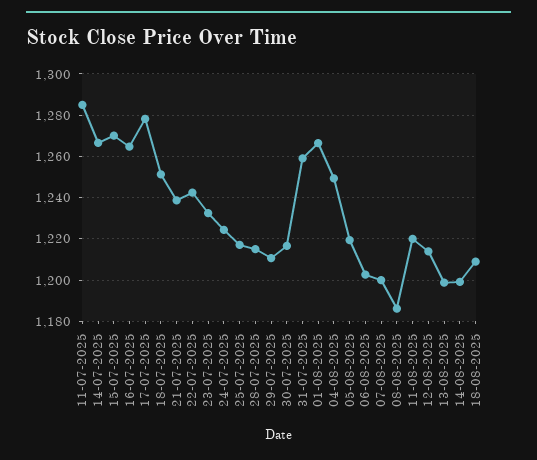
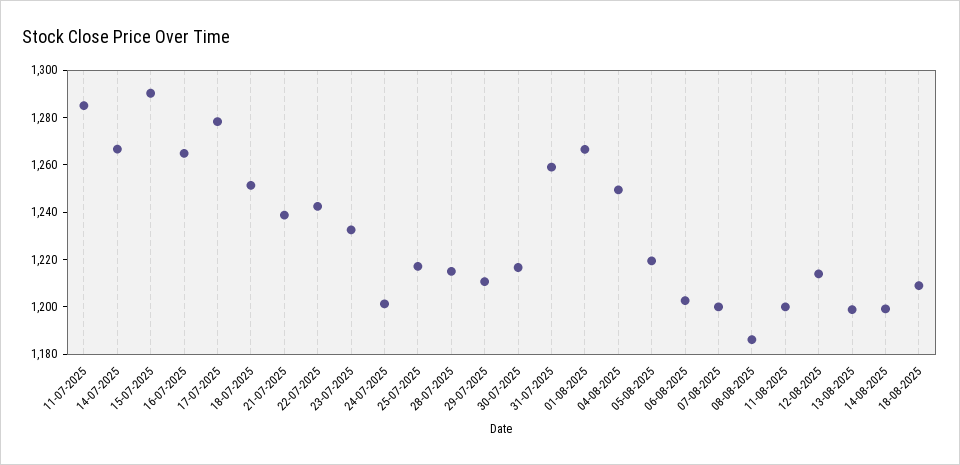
15-07-2025: 1270 -> 1290
24-07-2025: 1225 -> 1200
11-08-2025: 1220 -> 1200

